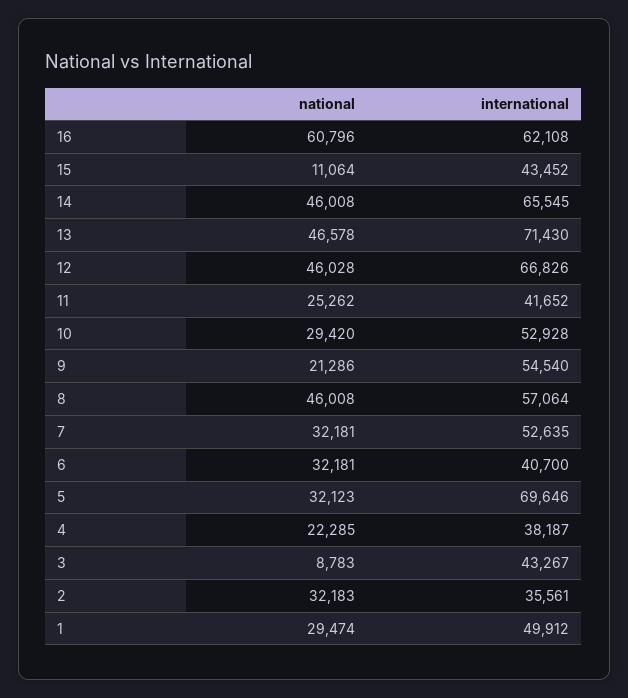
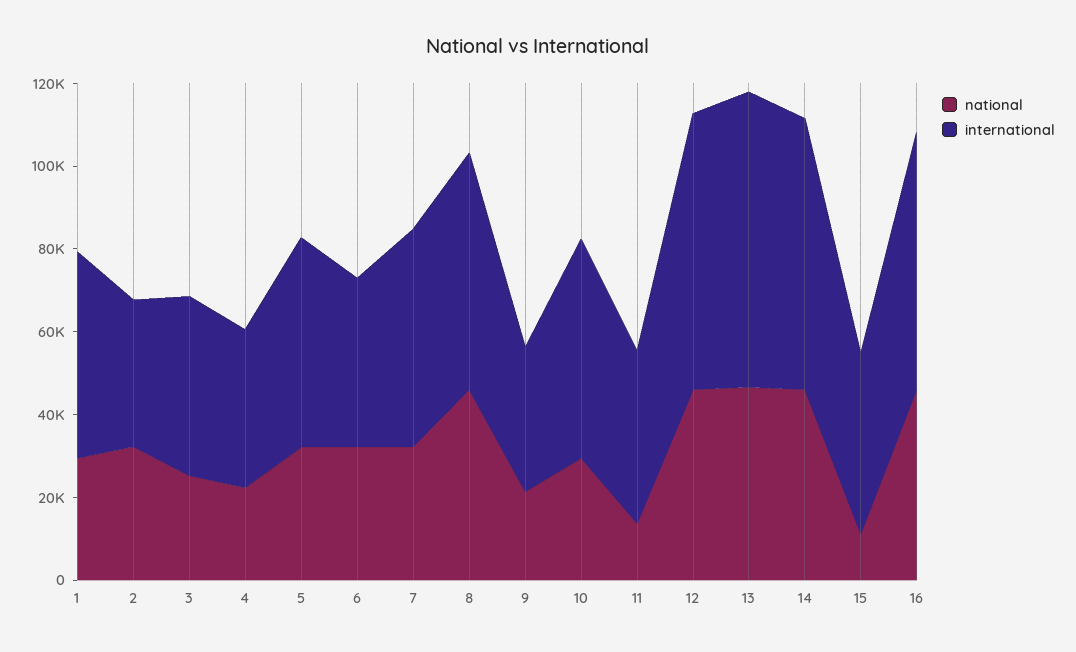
national, 16: 60796 -> 45000
national, 11: 25262 -> 15000
international, 9: 54540 -> 35000
international, 5: 69646 -> 50000
national, 3: 8783 -> 25000

